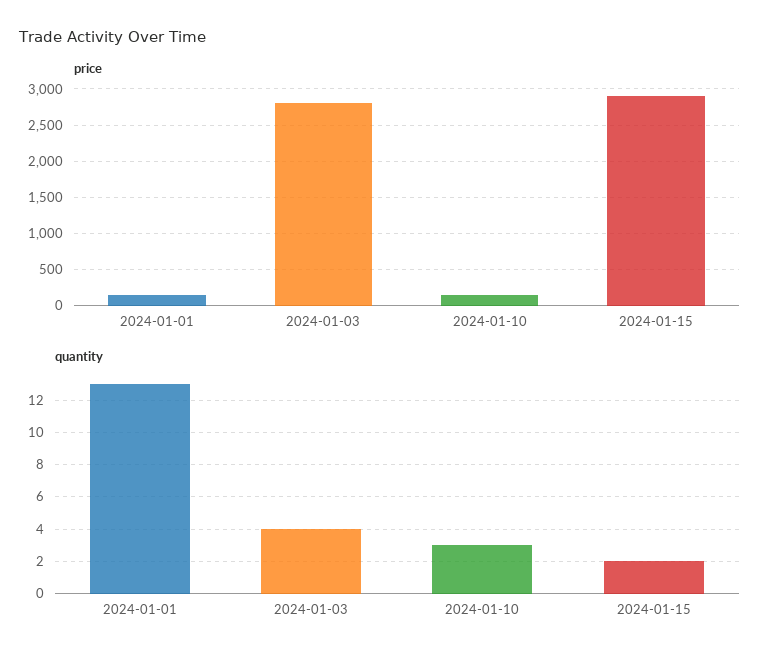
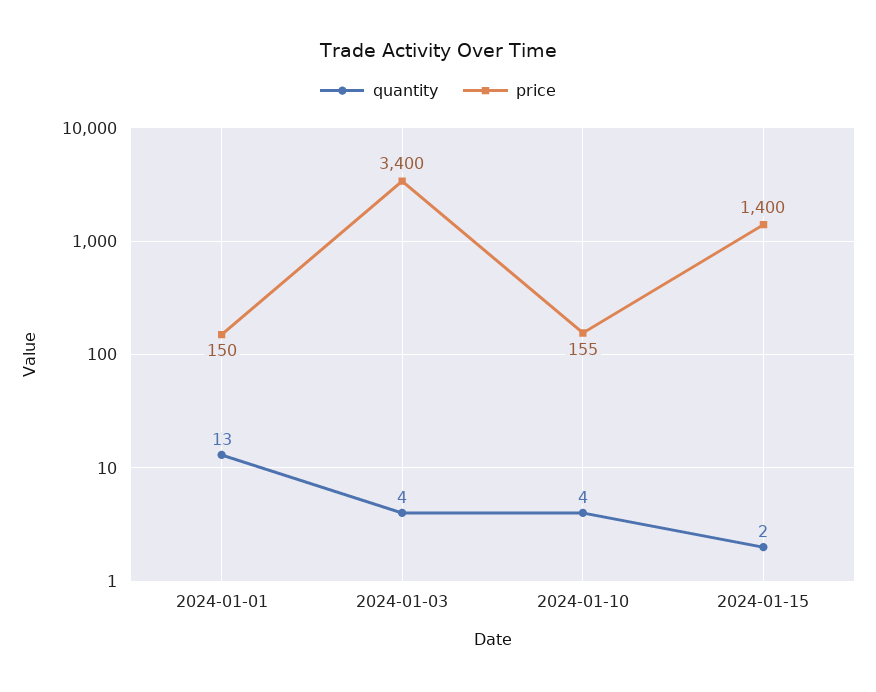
price, 2024-01-03: 2800 -> 3400
price, 2024-01-15: 2900 -> 1400
quantity, 2024-01-10: 3 -> 4

